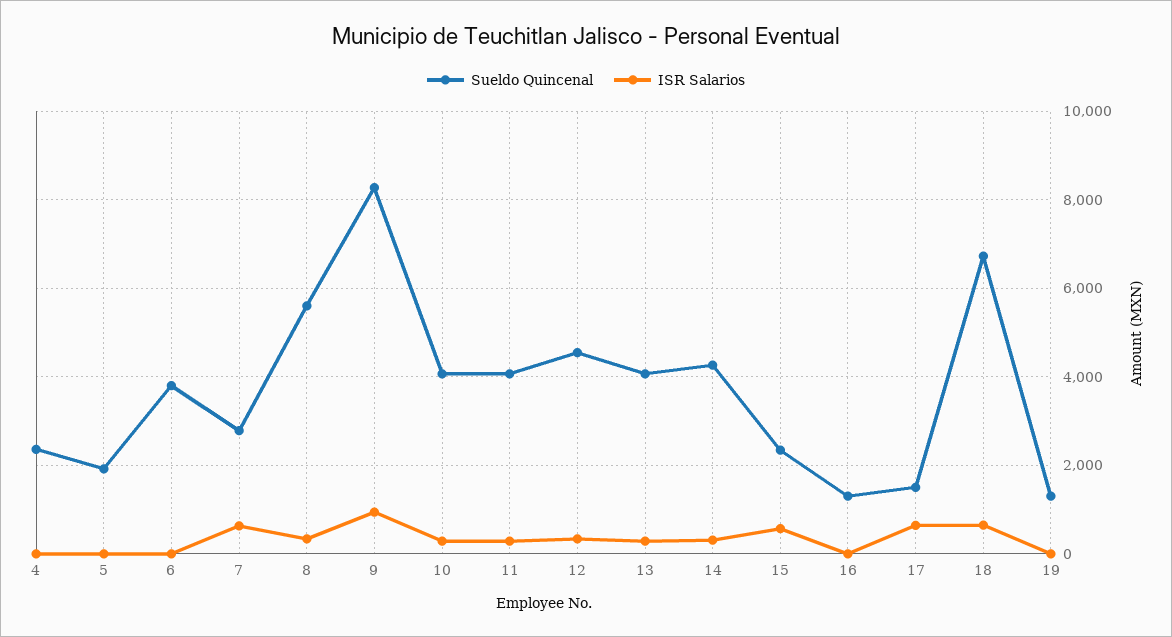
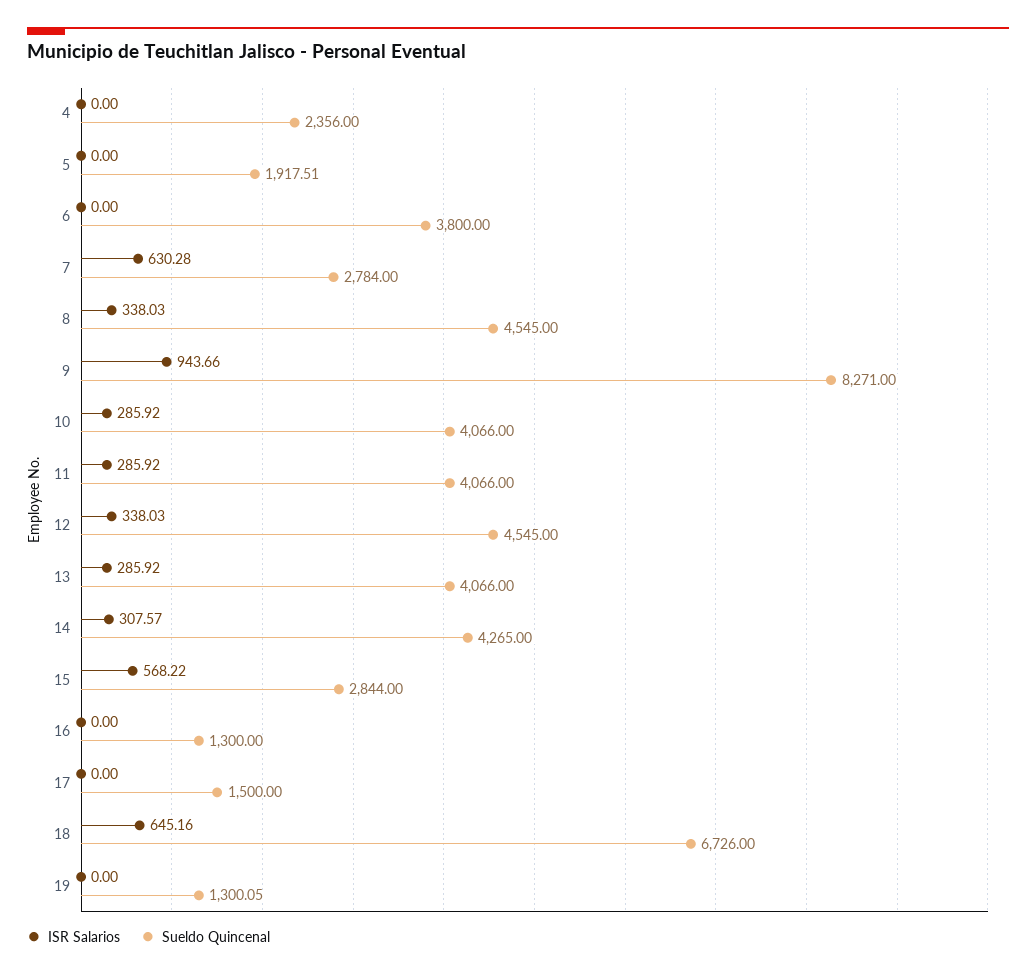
Sueldo Quincenal, 8: 5600 -> 4545
Sueldo Quincenal, 15: 2400 -> 2844
ISR Salarios, 17: 600 -> 0

